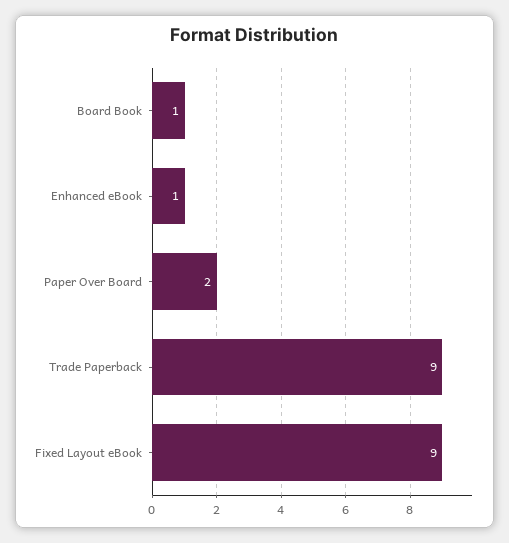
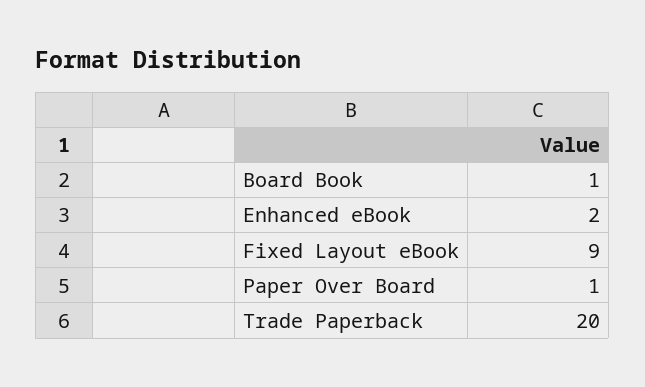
Enhanced eBook: 1 -> 2
Paper Over Board: 2 -> 1
Trade Paperback: 9 -> 20

